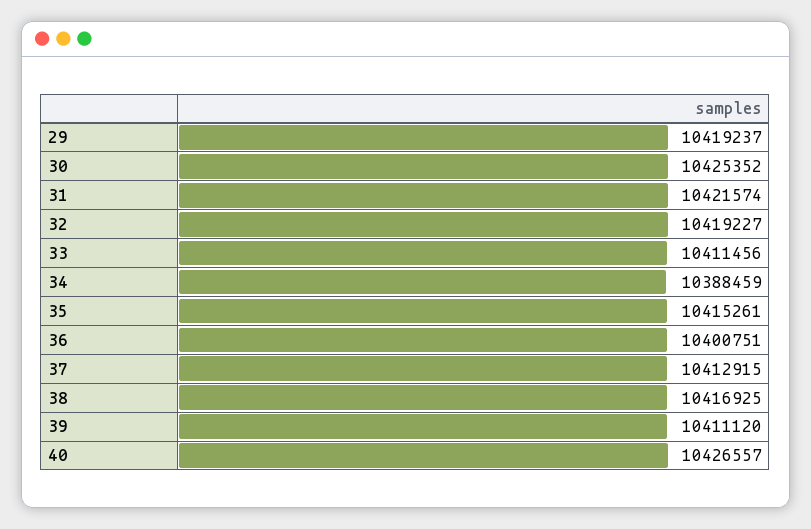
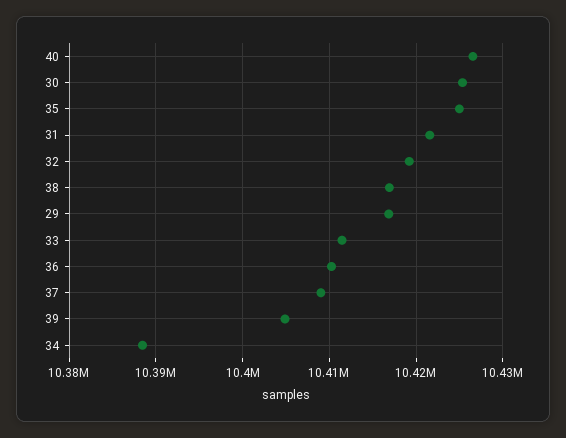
29: 10419237 -> 10417000
35: 10415261 -> 10425000
36: 10400751 -> 10410000
37: 10412915 -> 10409000
39: 10411120 -> 10405000

